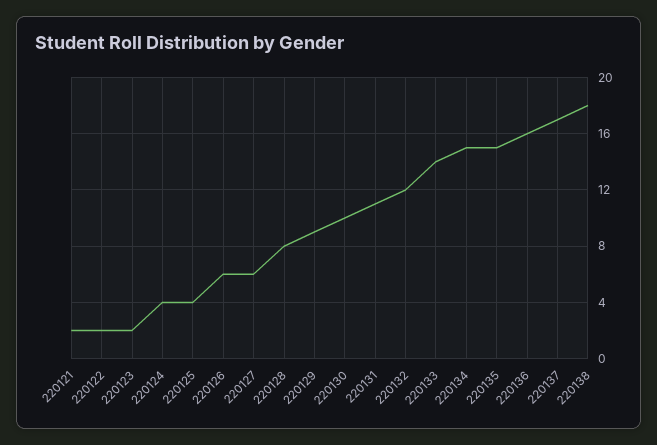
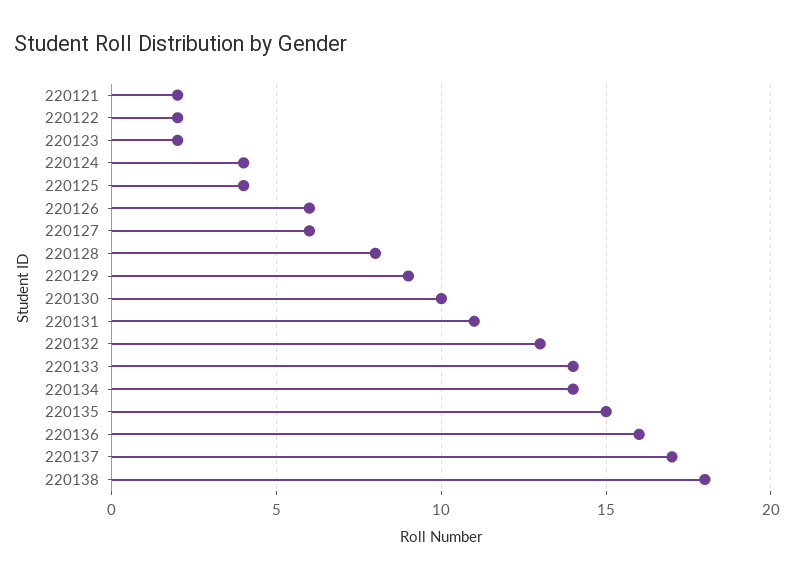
220132: 12 -> 13
220134: 15 -> 14

